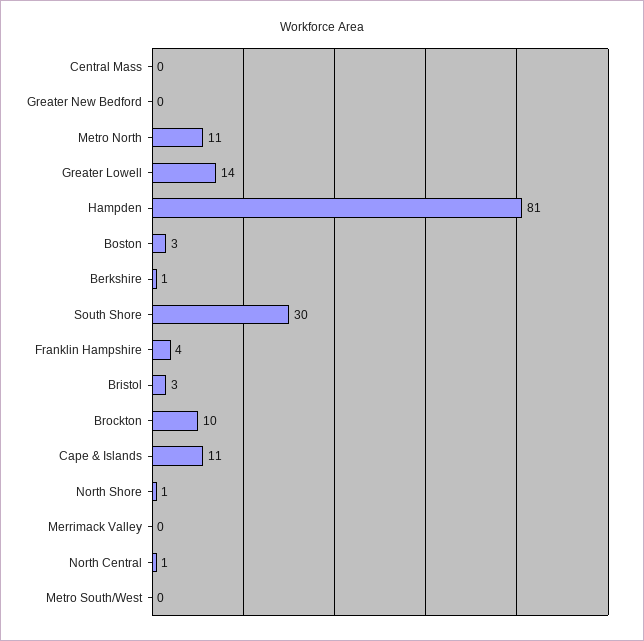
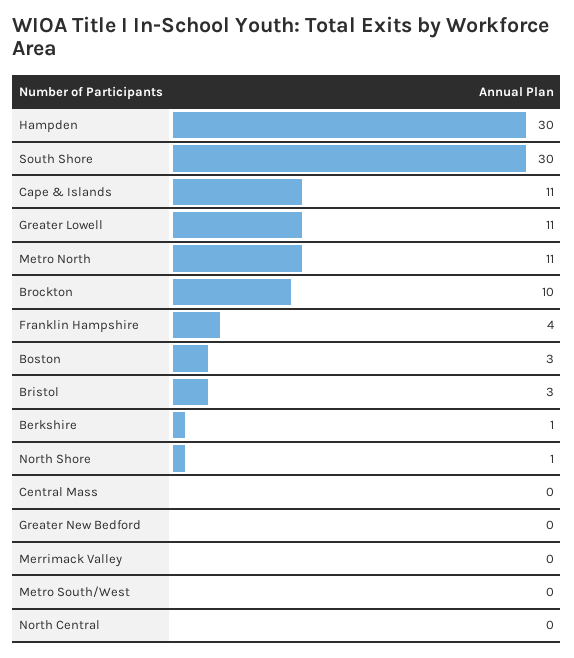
Greater Lowell: 14 -> 11
Hampden: 81 -> 30
North Central: 1 -> 0

